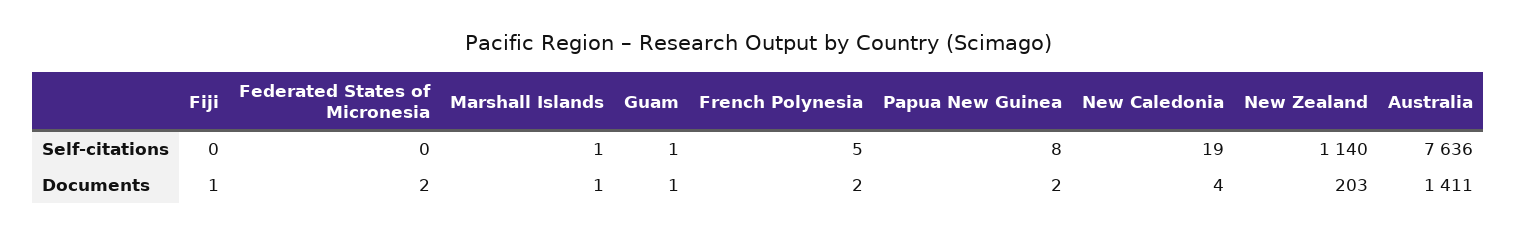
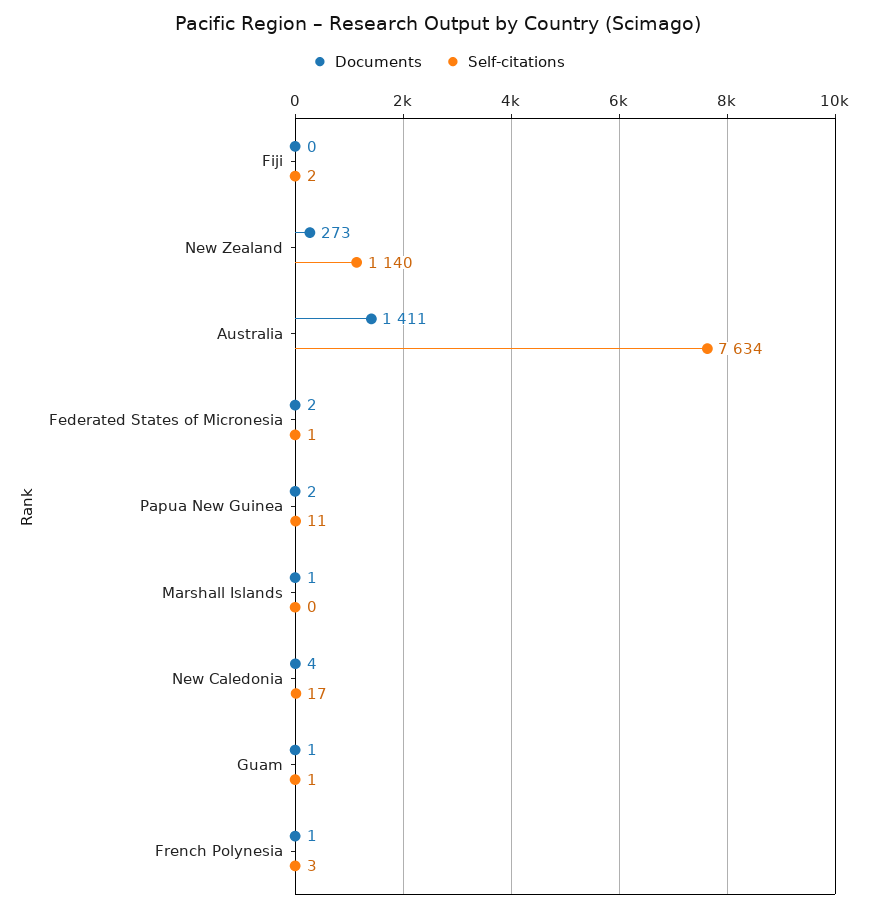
Self-citations, Fiji: 0 -> 2
Self-citations, Federated States of Micronesia: 0 -> 1
Self-citations, Marshall Islands: 1 -> 0
Self-citations, French Polynesia: 5 -> 3
Self-citations, Papua New Guinea: 8 -> 11
Self-citations, New Caledonia: 19 -> 17
Self-citations, Australia: 7636 -> 7634
Documents, Fiji: 1 -> 0
Documents, French Polynesia: 2 -> 1
Documents, New Zealand: 203 -> 273

